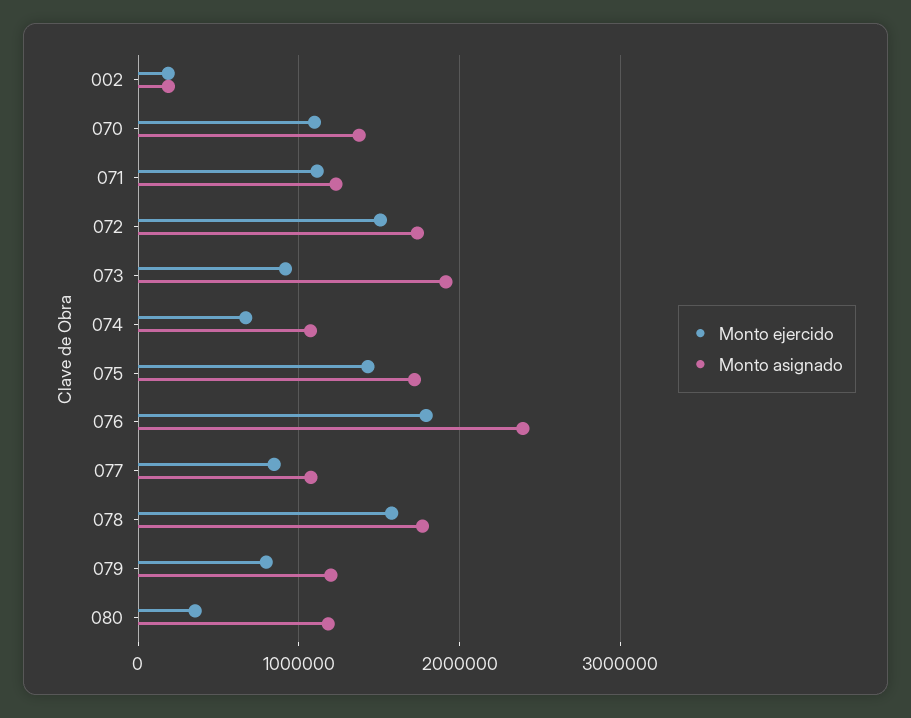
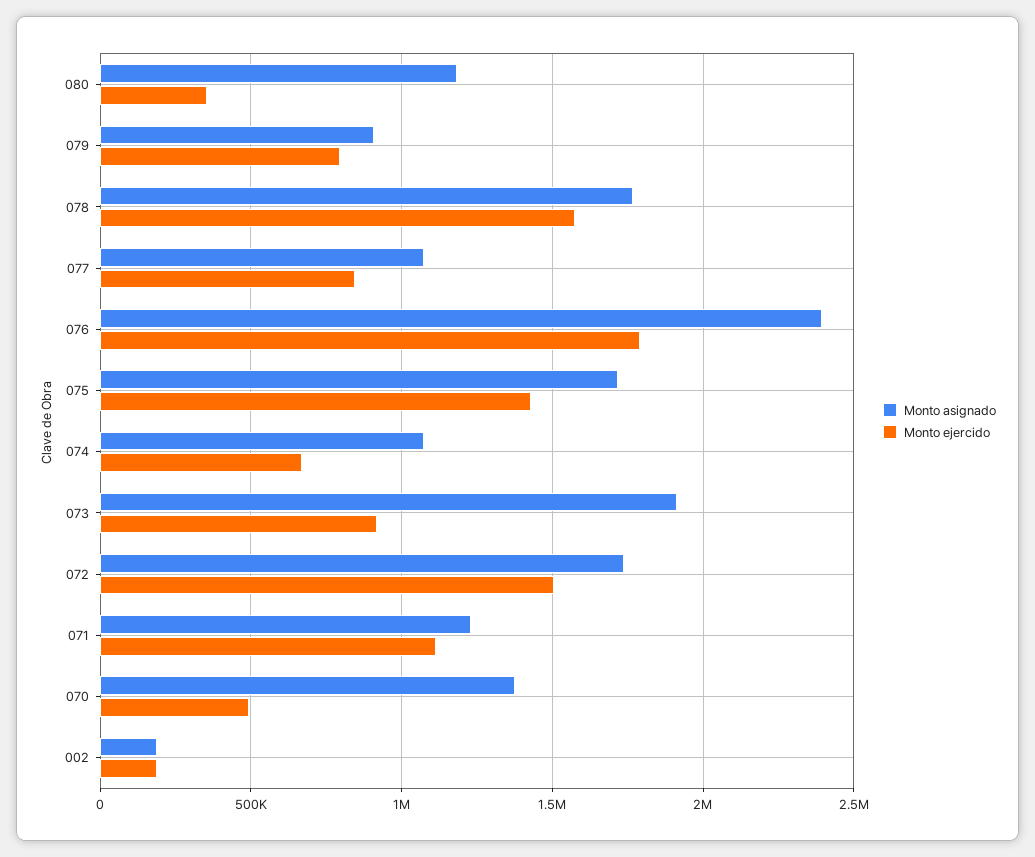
Monto ejercido, 070: 1100000 -> 500000
Monto asignado, 079: 1200000 -> 900000

